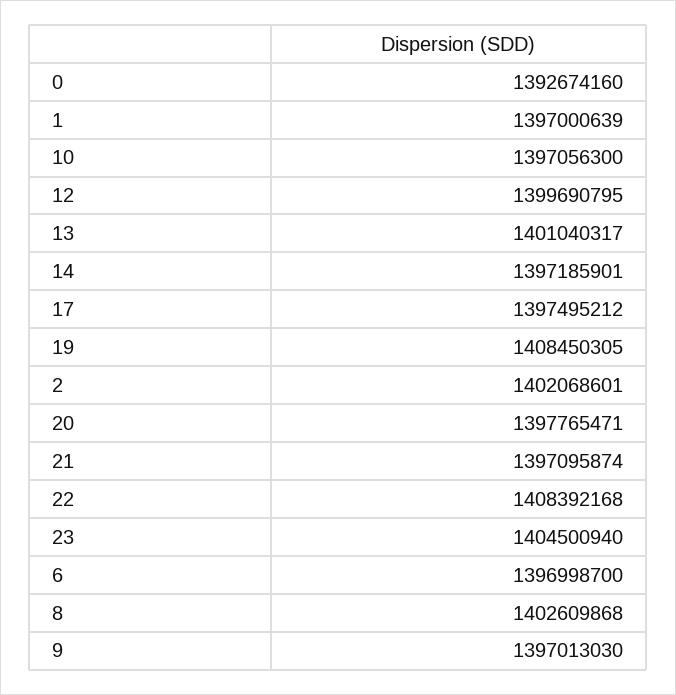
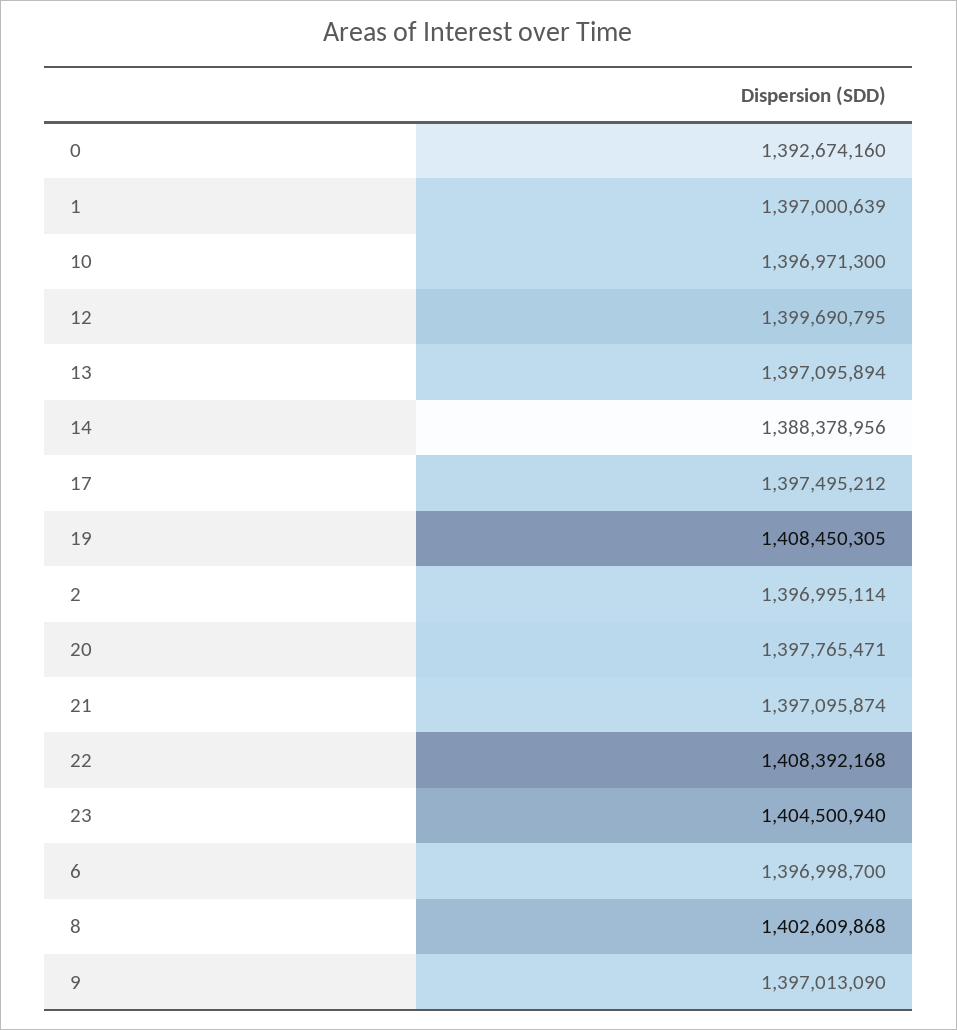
10: 1397056300 -> 1396971300
13: 1401040317 -> 1397095894
14: 1397185901 -> 1388378956
2: 1402068601 -> 1396995114
9: 1397013030 -> 1397013090

